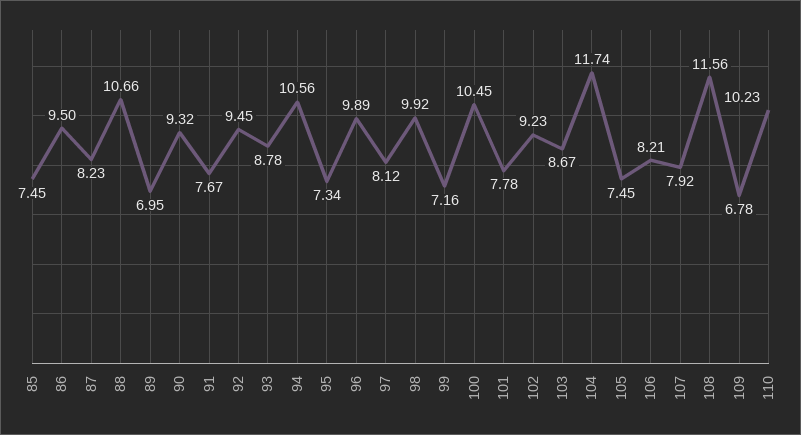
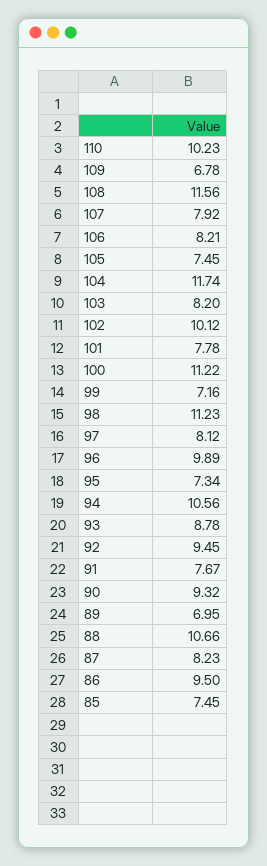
98: 9.92 -> 11.23
100: 10.45 -> 11.22
102: 9.23 -> 10.12
103: 8.67 -> 8.2

